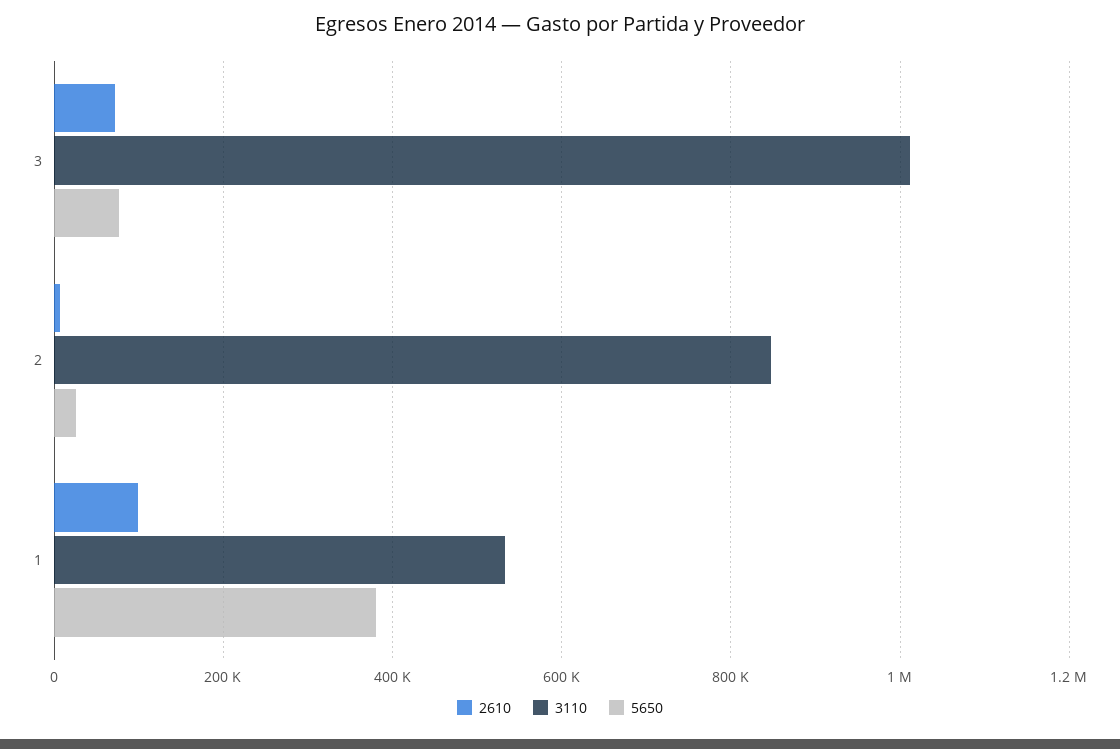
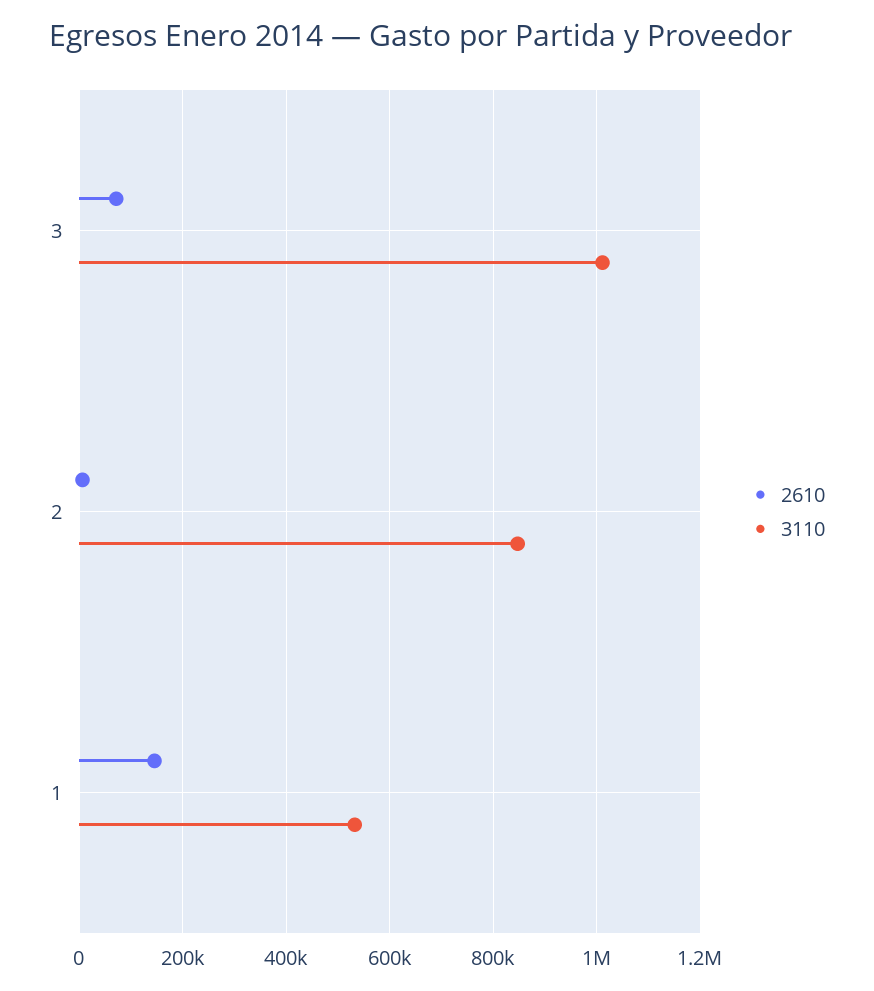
5650, 3: 80000 -> none
5650, 2: 20000 -> none
2610, 1: 100000 -> 140000
5650, 1: 380000 -> none

